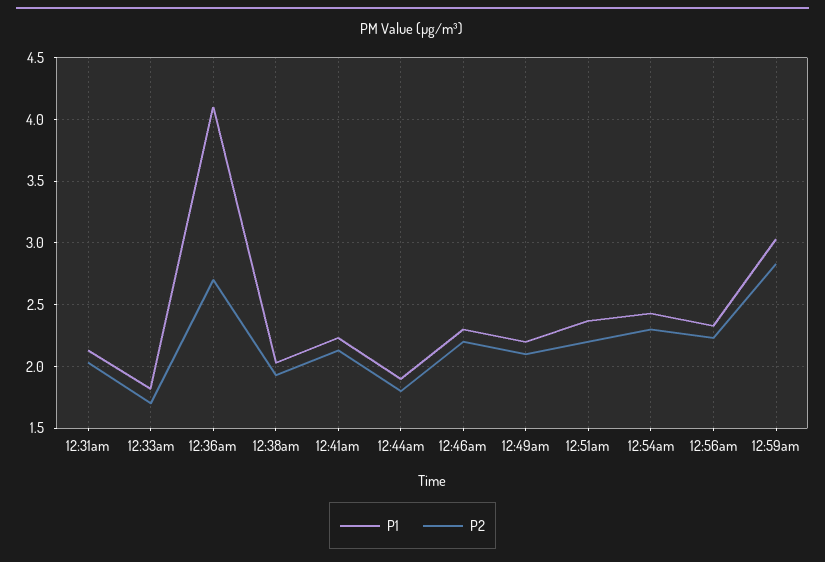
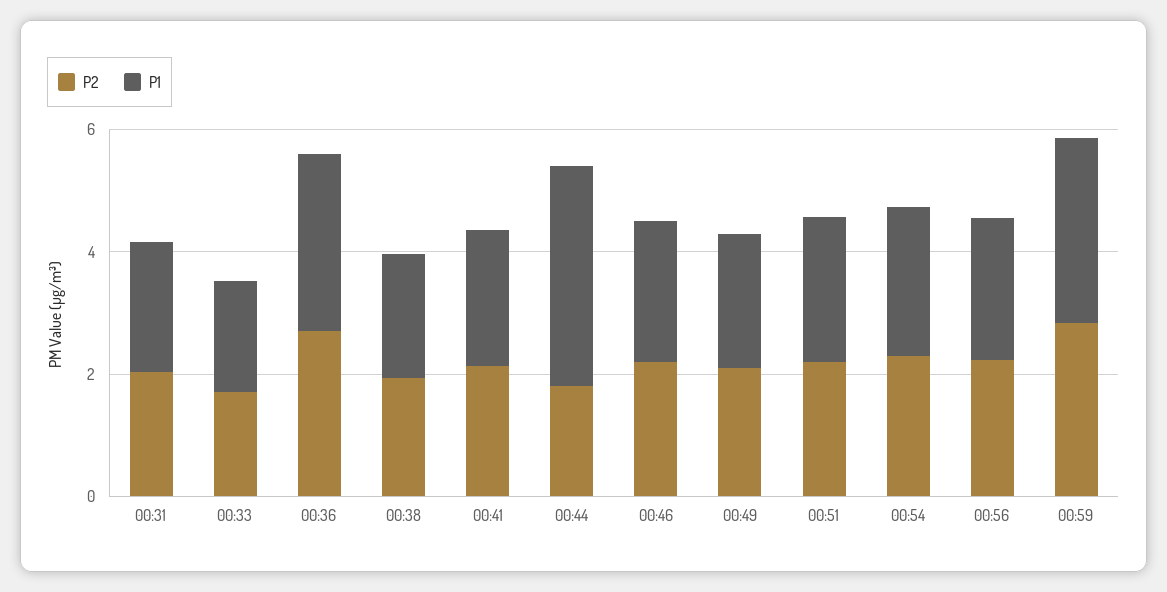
P1, 12:36am: 4.1 -> 3
P1, 12:44am: 1.9 -> 3.5

